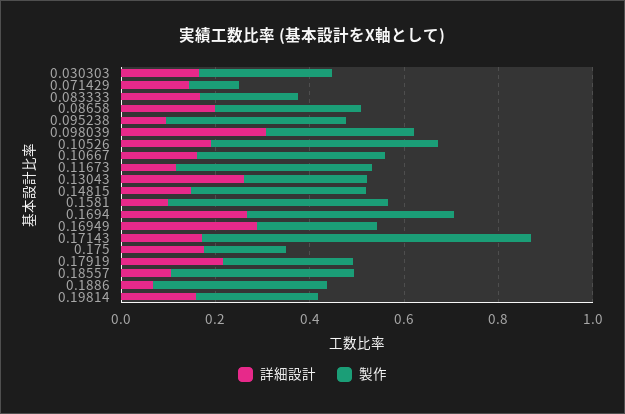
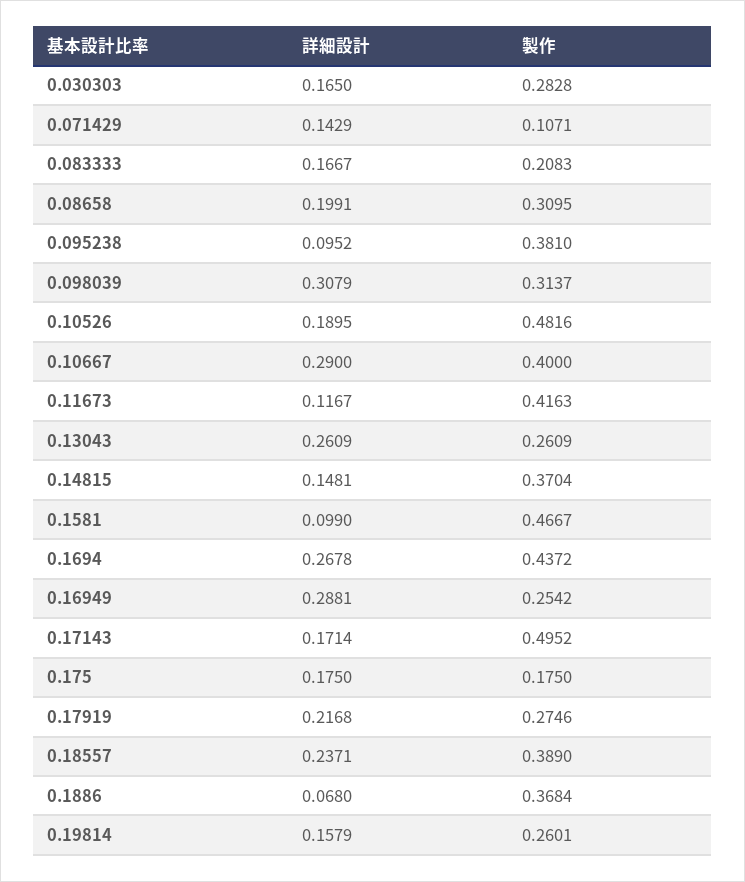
詳細設計, 0.10667: 0.15 -> 0.29
製作, 0.17143: 0.7 -> 0.4952
詳細設計, 0.18557: 0.1 -> 0.2371

